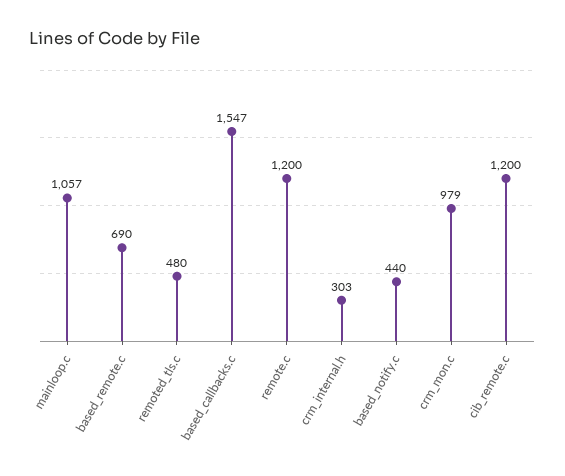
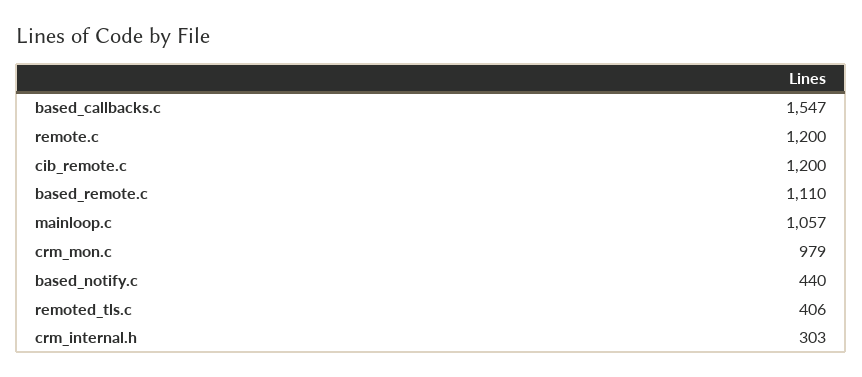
based_remote.c: 690 -> 1110
remoted_tls.c: 480 -> 406

